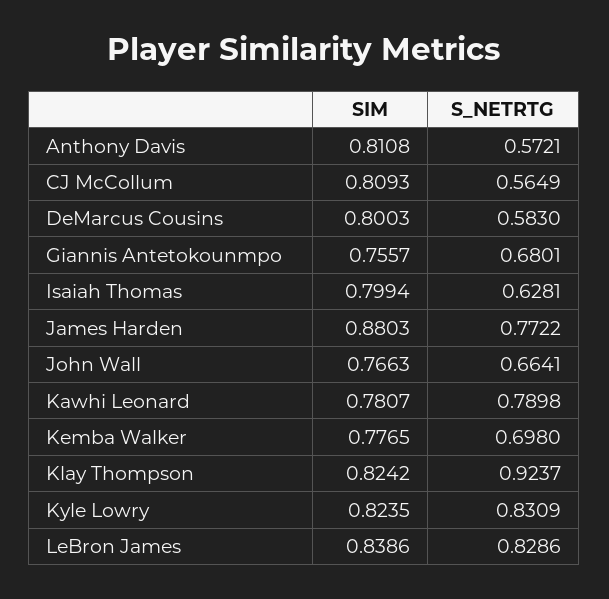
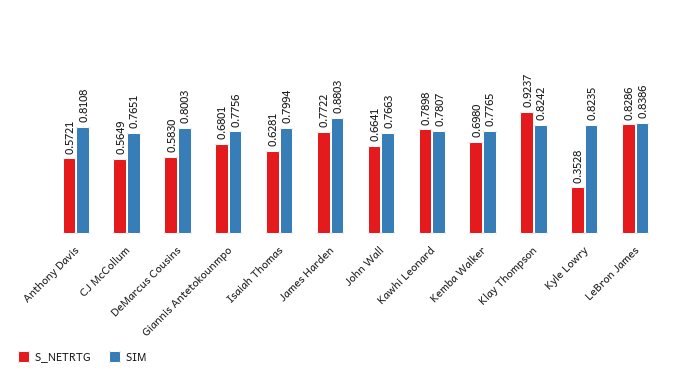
SIM, CJ McCollum: 0.8093 -> 0.7651
SIM, Giannis Antetokounmpo: 0.7557 -> 0.7756
S_NETRTG, Kyle Lowry: 0.8309 -> 0.3528

